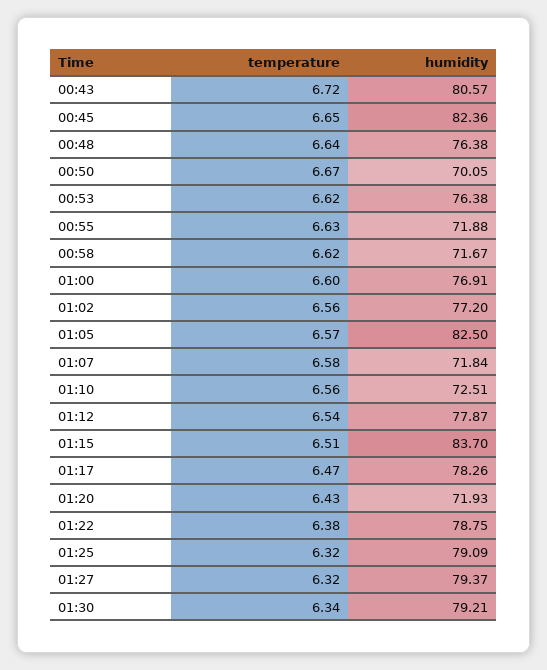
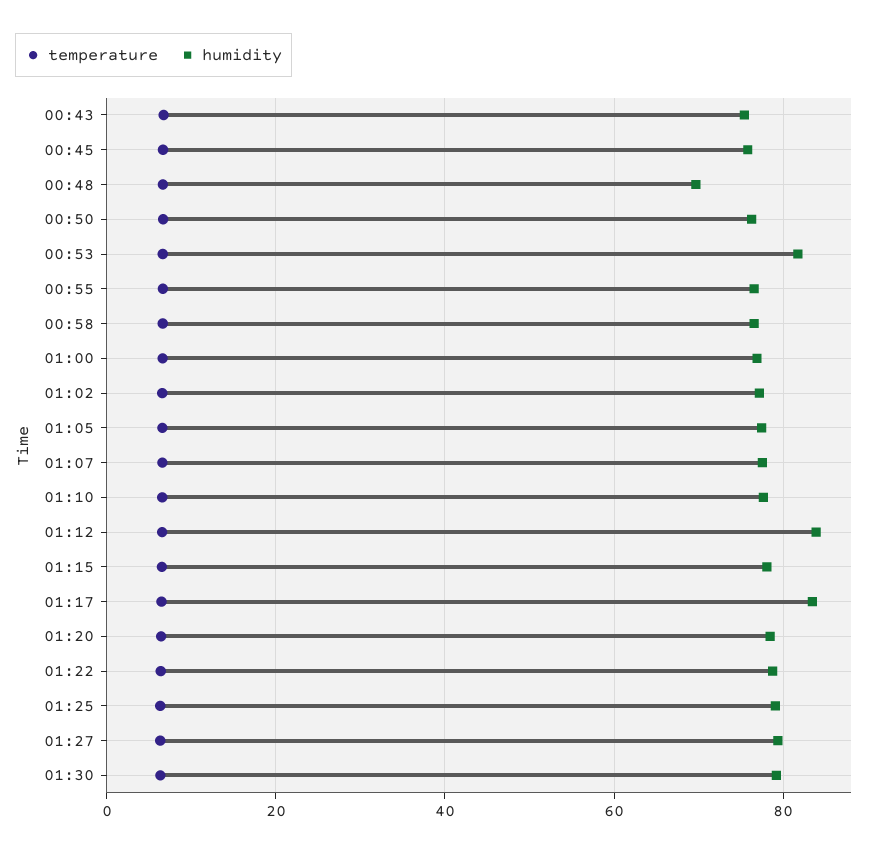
humidity, 00:43: 80.57 -> 76
humidity, 00:45: 82.36 -> 76
humidity, 00:48: 76.38 -> 70
humidity, 00:50: 70.05 -> 76
humidity, 00:53: 76.38 -> 82
humidity, 00:55: 71.88 -> 76
humidity, 00:58: 71.67 -> 76
humidity, 01:05: 82.5 -> 78
humidity, 01:07: 71.84 -> 78
humidity, 01:10: 72.51 -> 78
humidity, 01:12: 77.87 -> 84
humidity, 01:15: 83.7 -> 78
humidity, 01:17: 78.26 -> 84
humidity, 01:20: 71.93 -> 78

